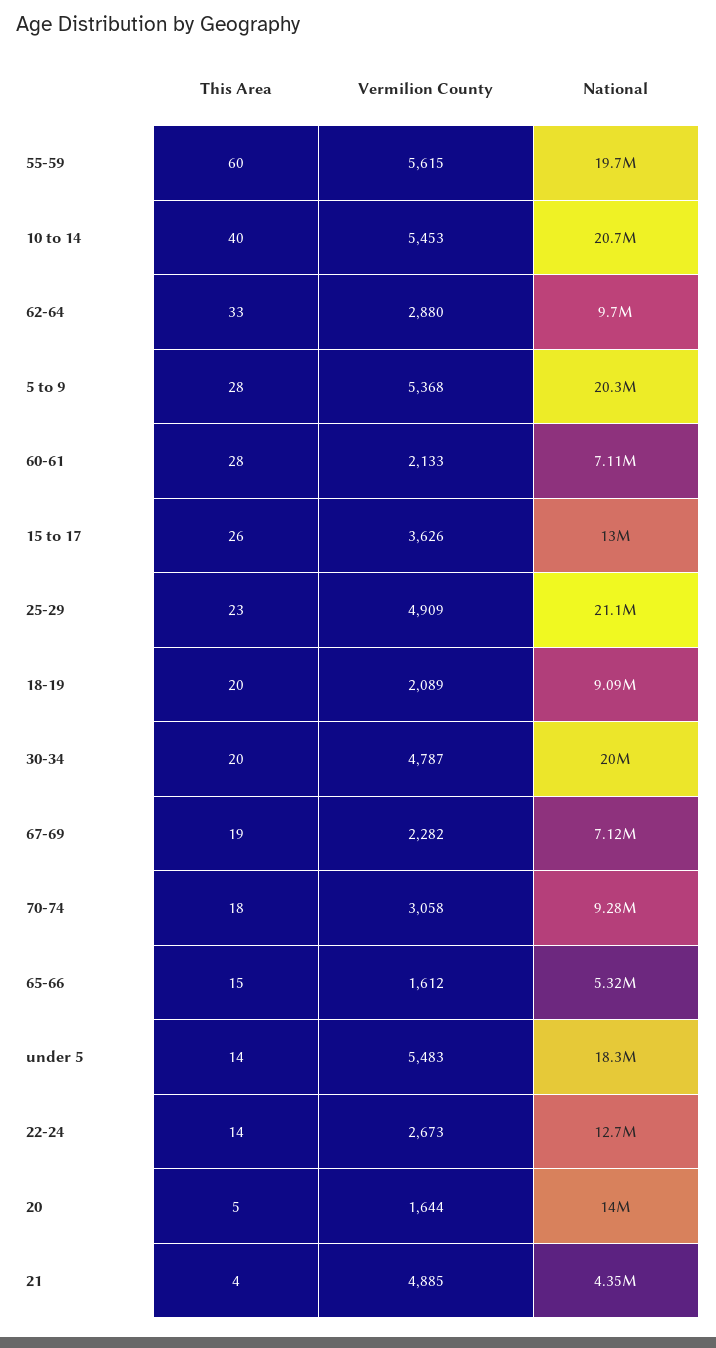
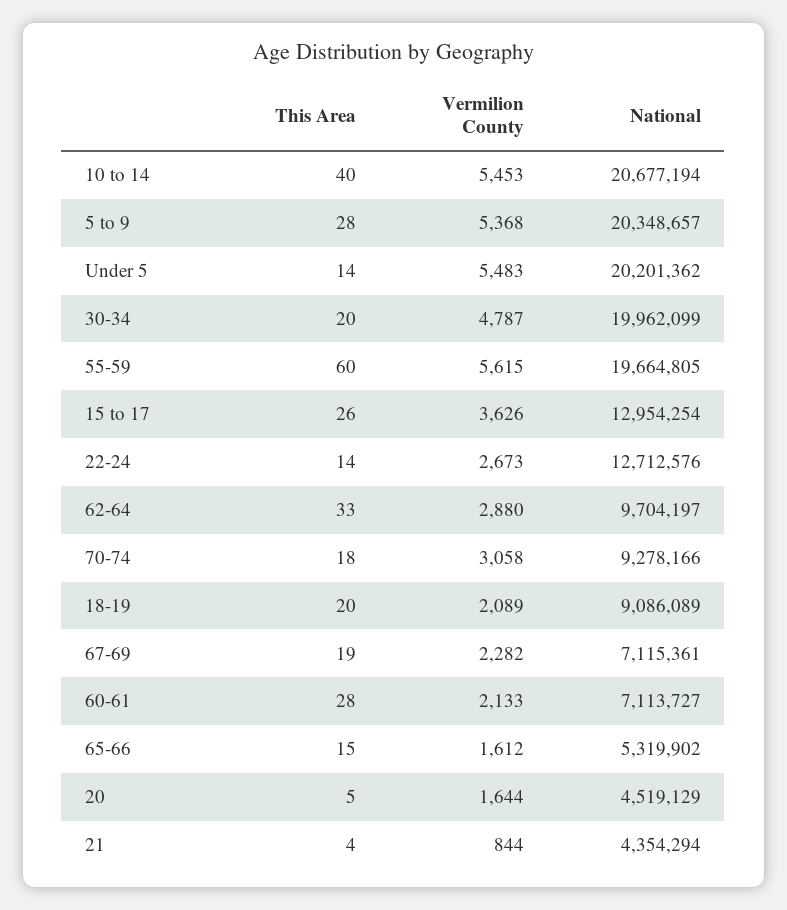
This Area, 25-29: 23 -> none
Vermilion County, 25-29: 4909 -> none
National, 25-29: 21100000 -> none
National, under 5: 18300000 -> 20201362
National, 20: 14000000 -> 4519129
Vermilion County, 21: 4885 -> 844

